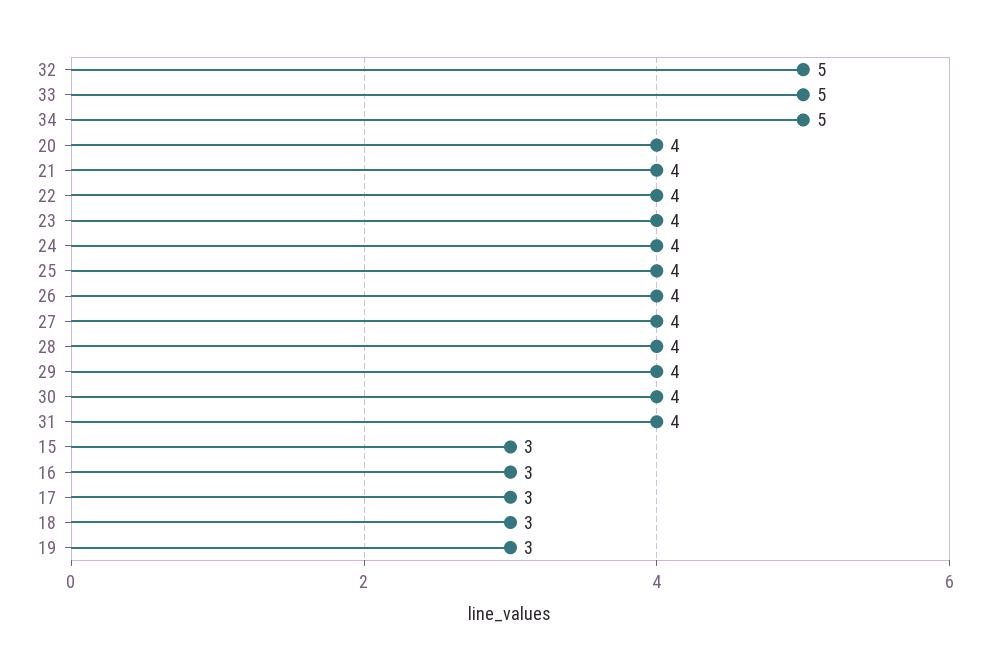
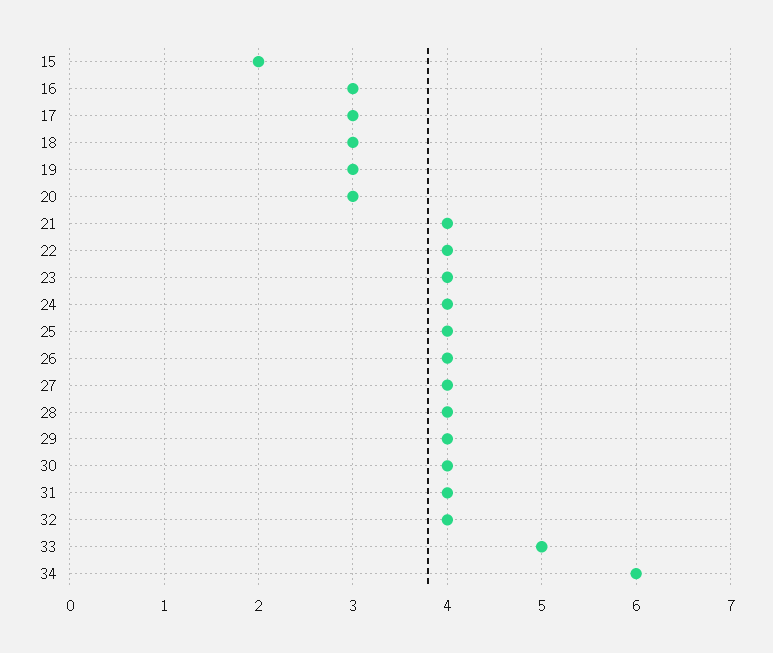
32: 5 -> 4
34: 5 -> 6
20: 4 -> 3
15: 3 -> 2

